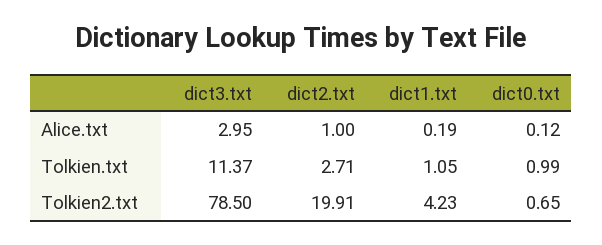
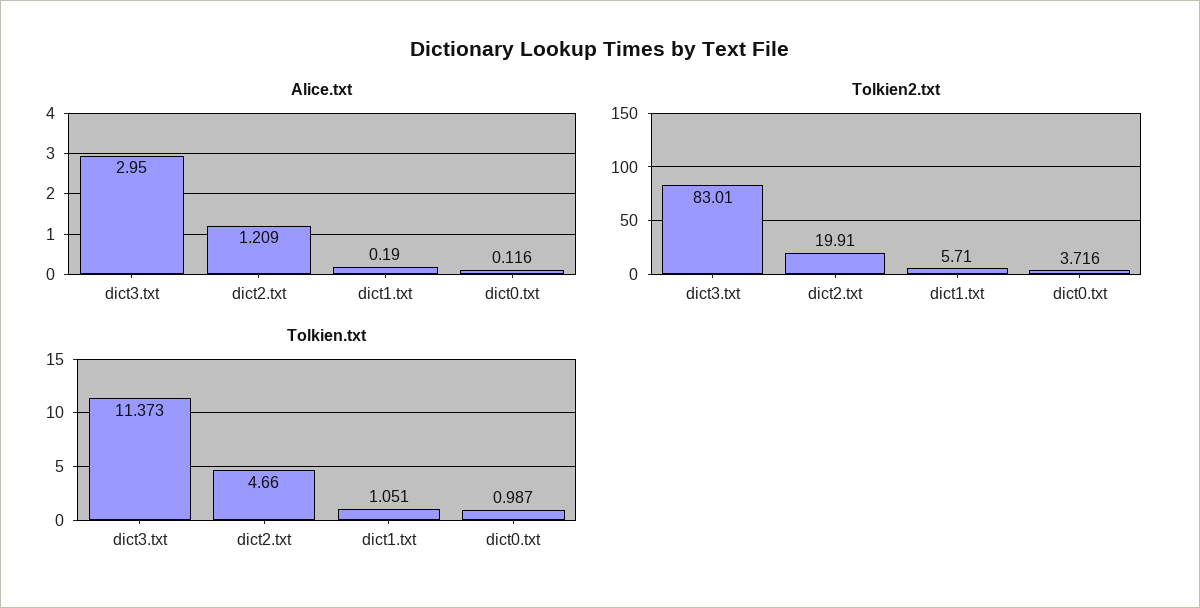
Alice.txt, dict2.txt: 1 -> 1.209
Tolkien.txt, dict2.txt: 2.71 -> 4.66
Tolkien2.txt, dict3.txt: 78.5 -> 83.01
Tolkien2.txt, dict1.txt: 4.23 -> 5.71
Tolkien2.txt, dict0.txt: 0.65 -> 3.716

